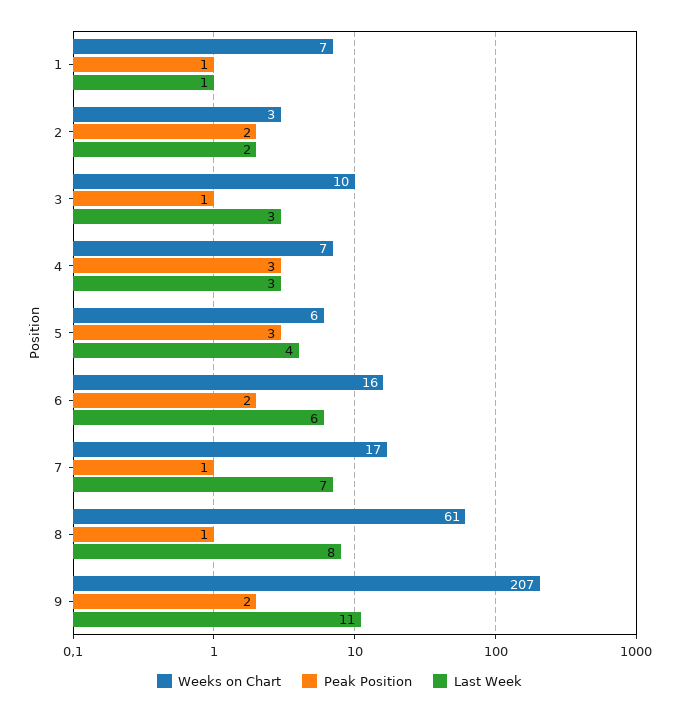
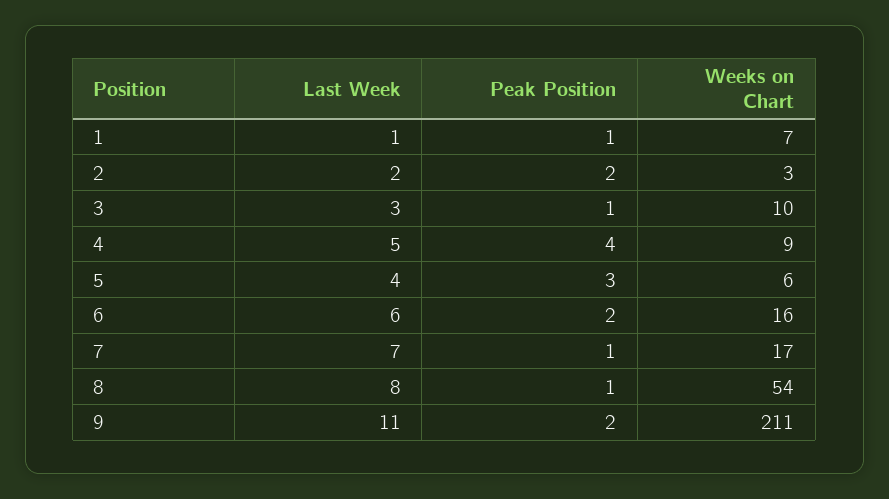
Weeks on Chart, 4: 7 -> 9
Peak Position, 4: 3 -> 4
Last Week, 4: 3 -> 5
Weeks on Chart, 8: 61 -> 54
Weeks on Chart, 9: 207 -> 211

